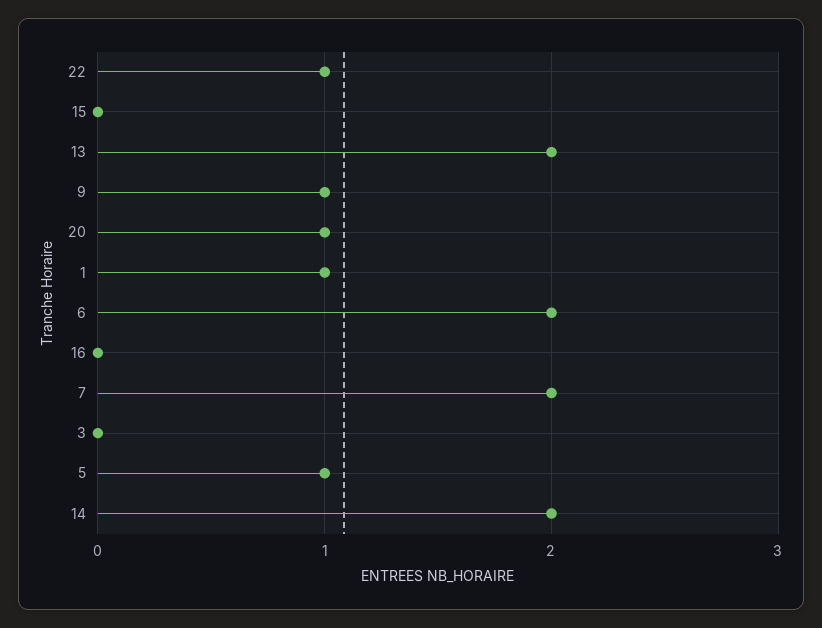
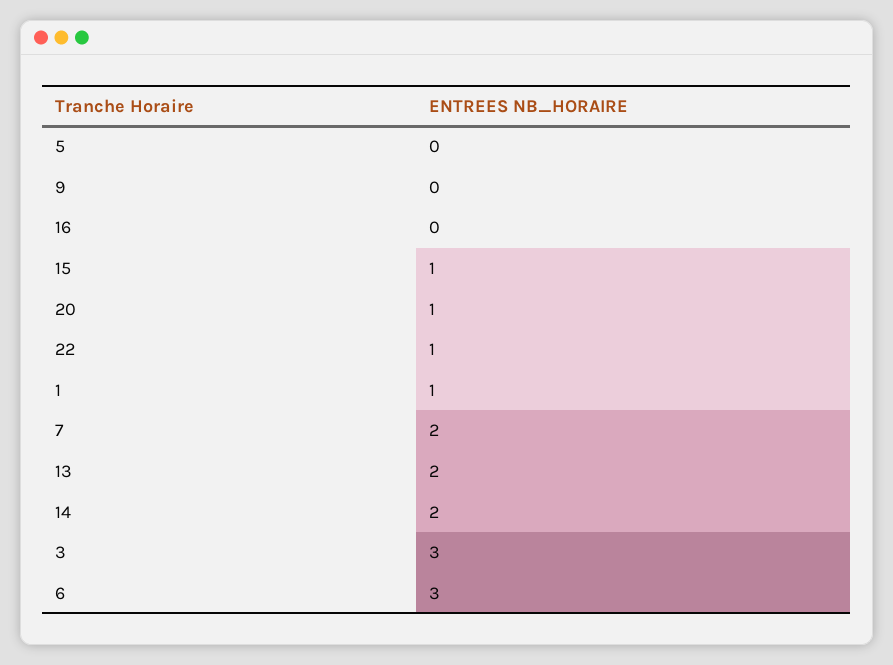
15: 0 -> 1
9: 1 -> 0
6: 2 -> 3
3: 0 -> 3
5: 1 -> 0

